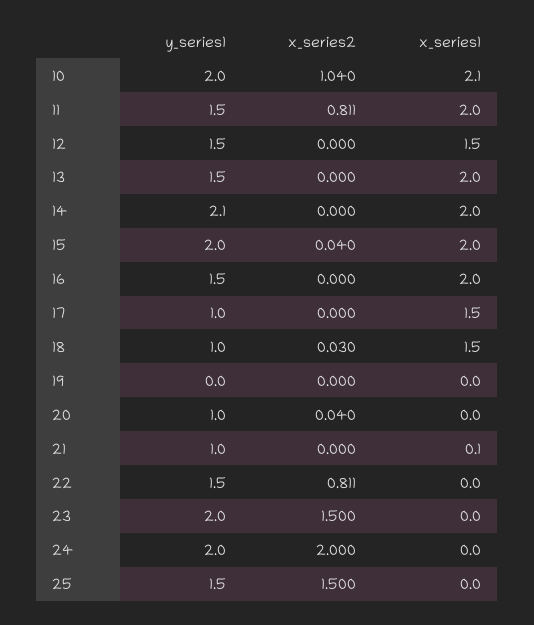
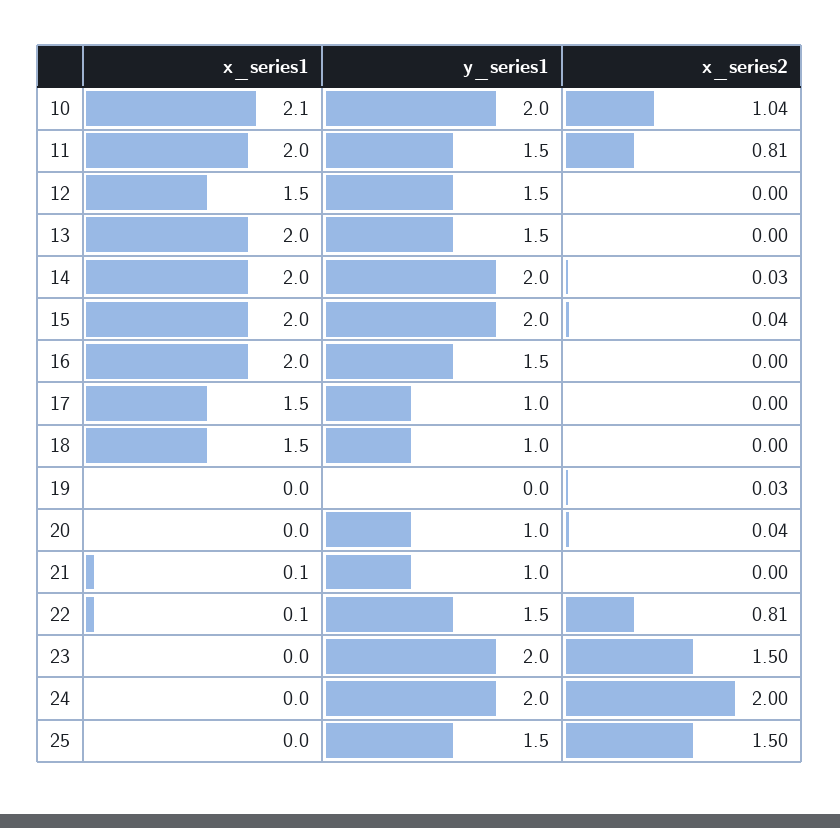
y_series1, 14: 2.1 -> 2
x_series2, 14: 0 -> 0.03
x_series2, 18: 0.03 -> 0
x_series2, 19: 0 -> 0.03
x_series1, 22: 0 -> 0.1

